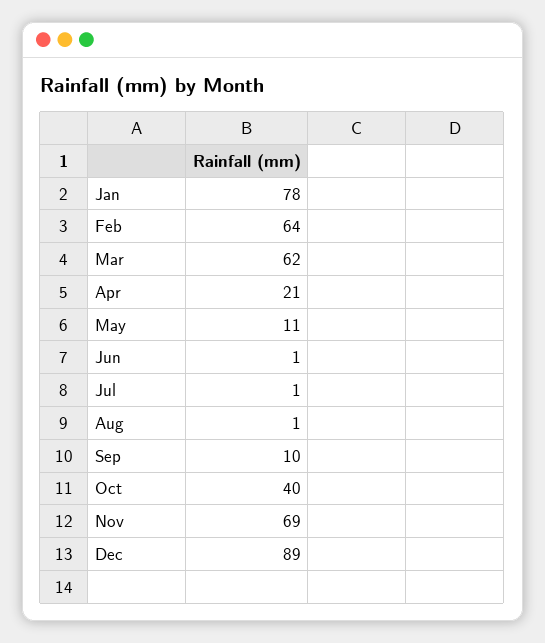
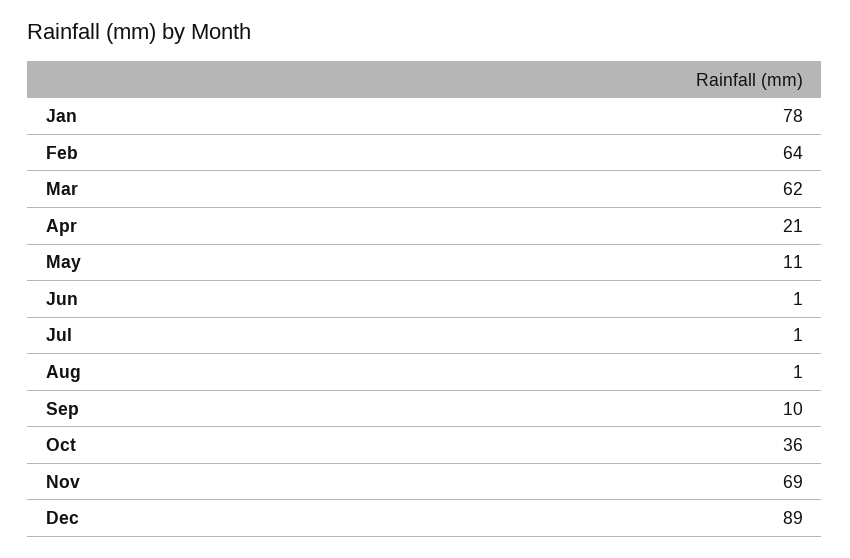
Oct: 40 -> 36

